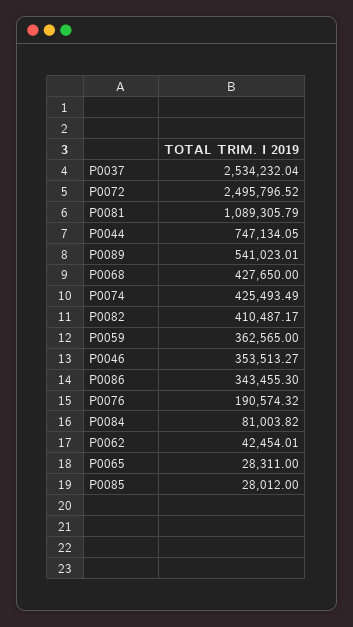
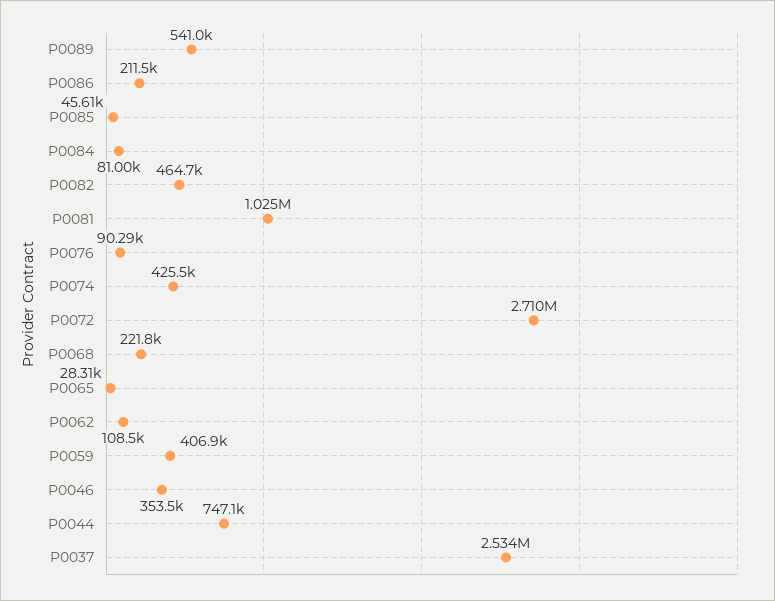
P0072: 2495796.52 -> 2710000
P0081: 1089305.79 -> 1025000
P0068: 427650 -> 221800
P0082: 410487.17 -> 464700
P0059: 362565 -> 406900
P0086: 343455.3 -> 211500
P0076: 190574.32 -> 90290
P0062: 42454.01 -> 108500
P0085: 28012 -> 45610

